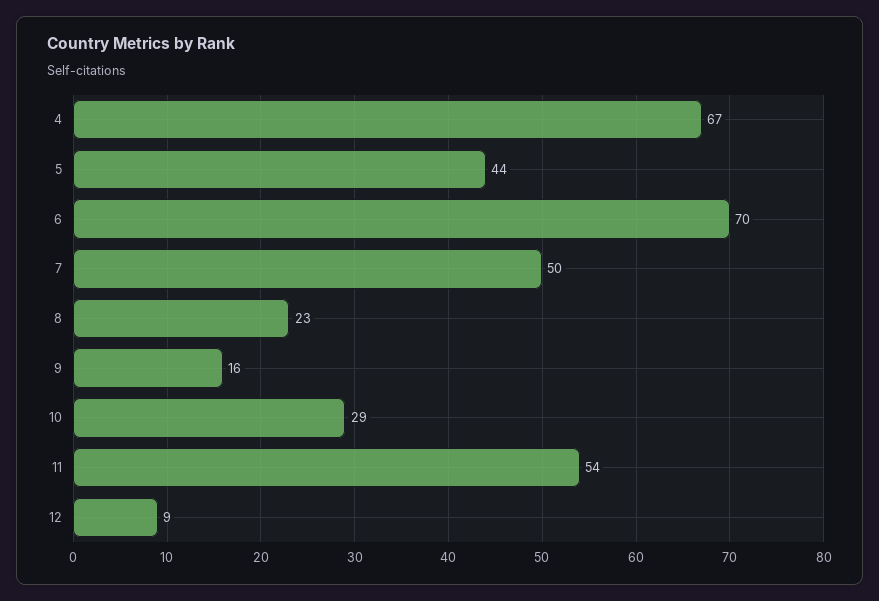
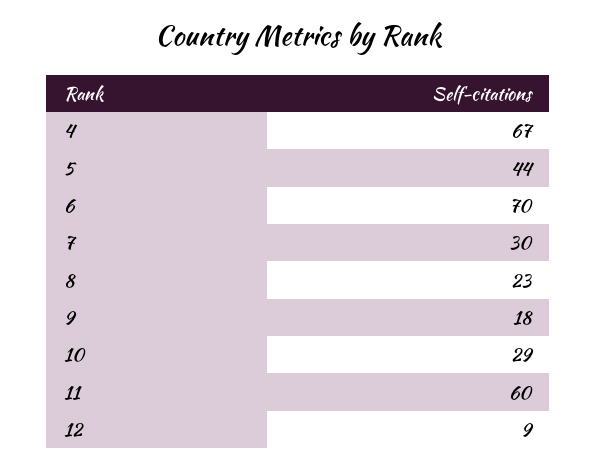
7: 50 -> 30
9: 16 -> 18
11: 54 -> 60

